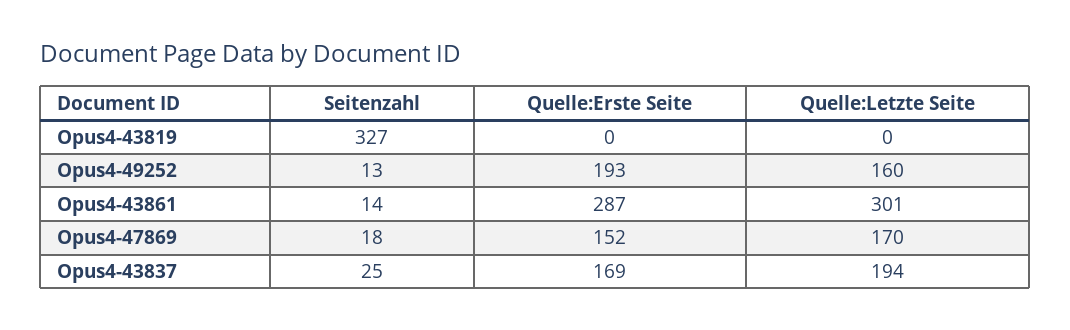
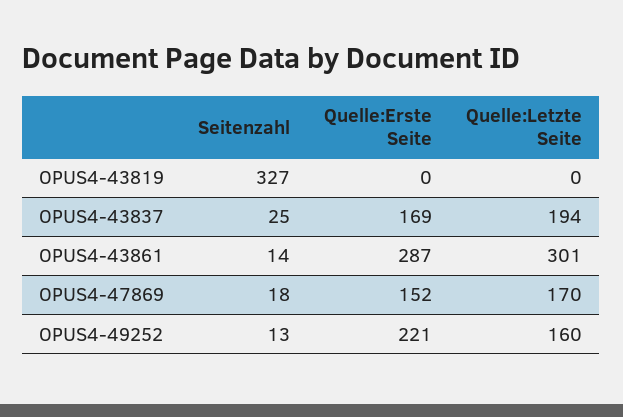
Quelle:Erste Seite, Opus4-49252: 193 -> 221

